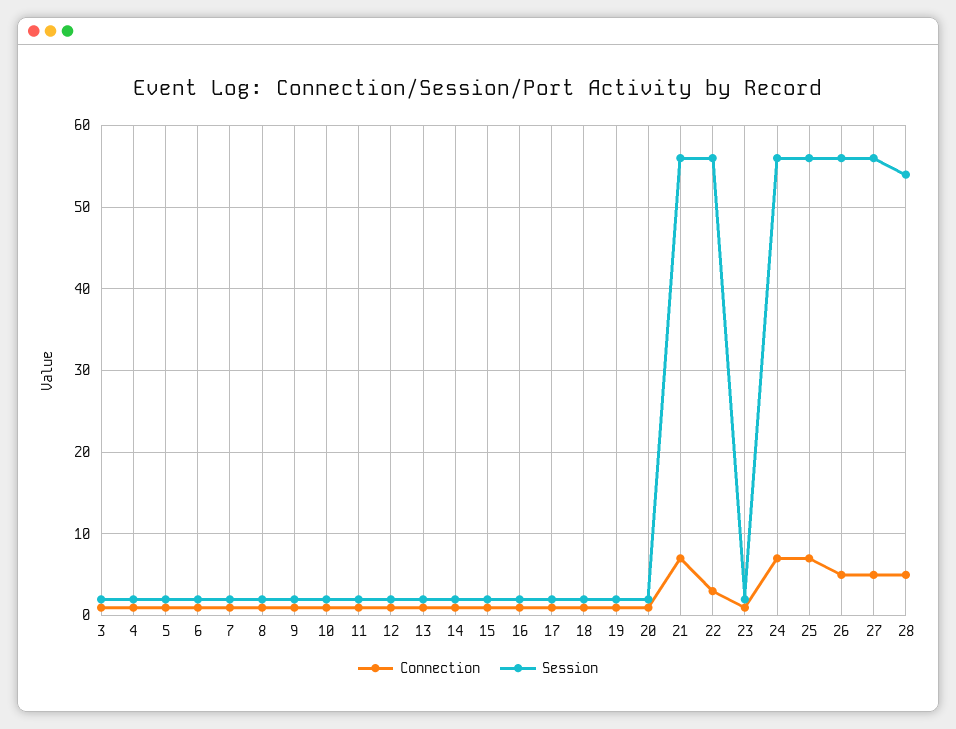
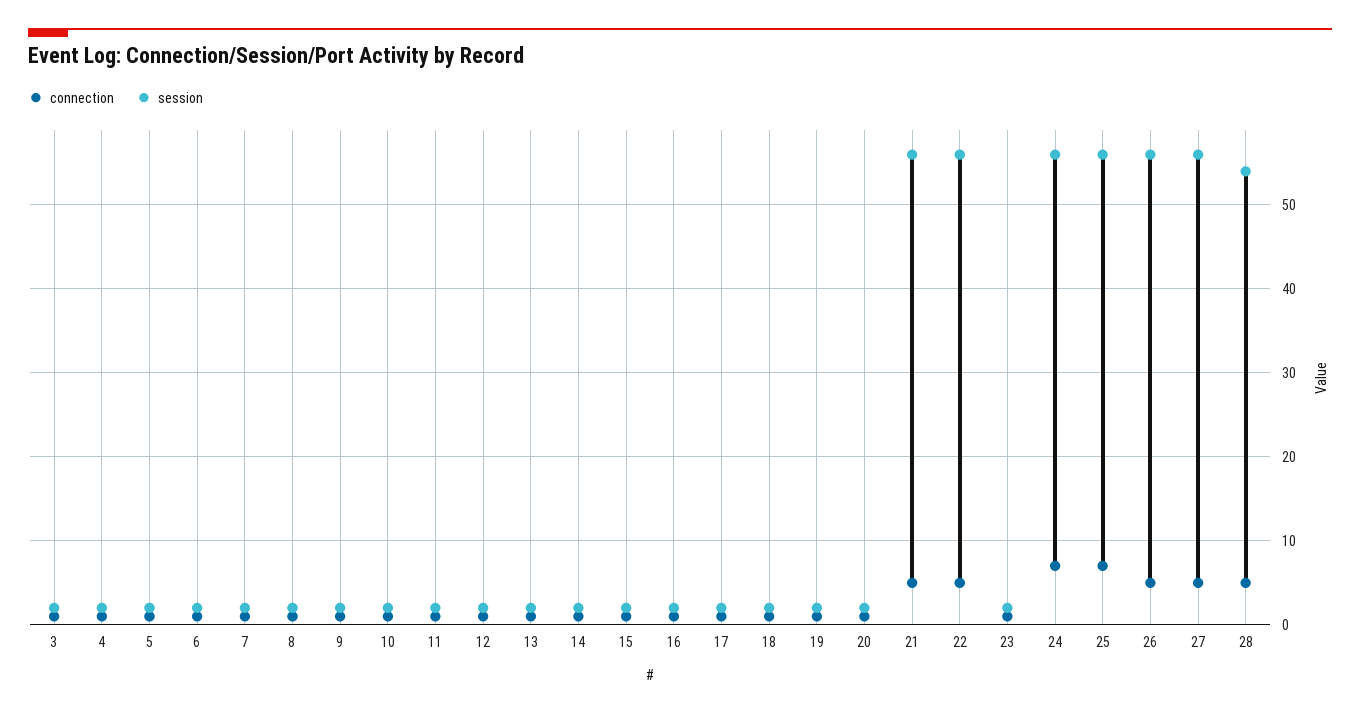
Connection, 21: 7 -> 5
Connection, 22: 3 -> 5

